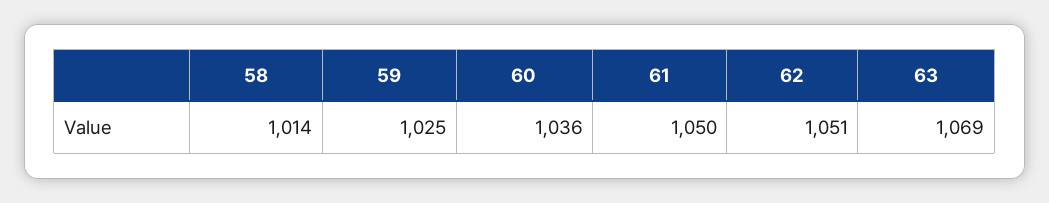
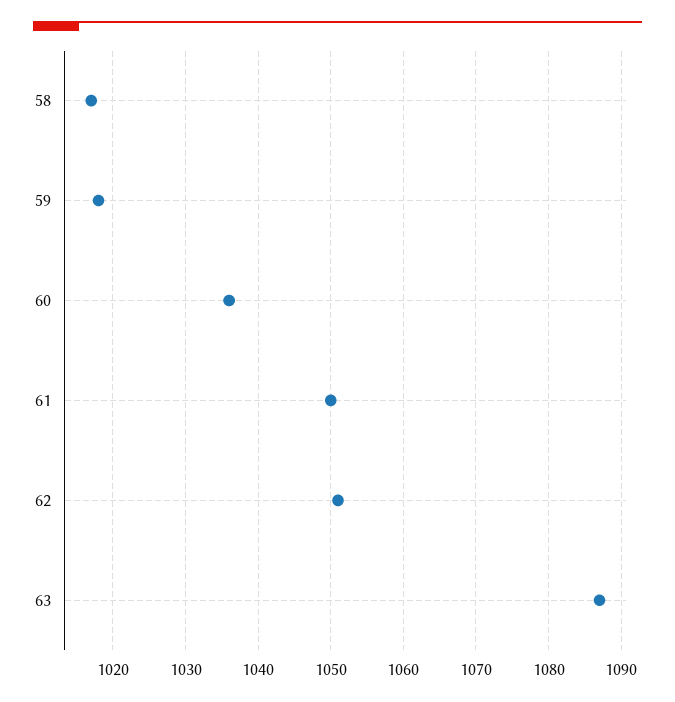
58: 1014 -> 1017
59: 1025 -> 1018
63: 1069 -> 1087

